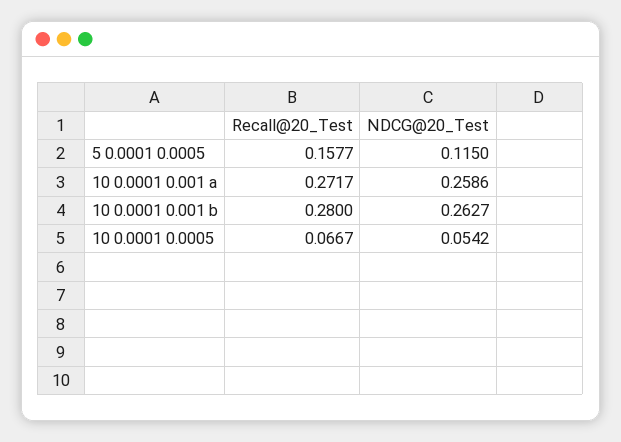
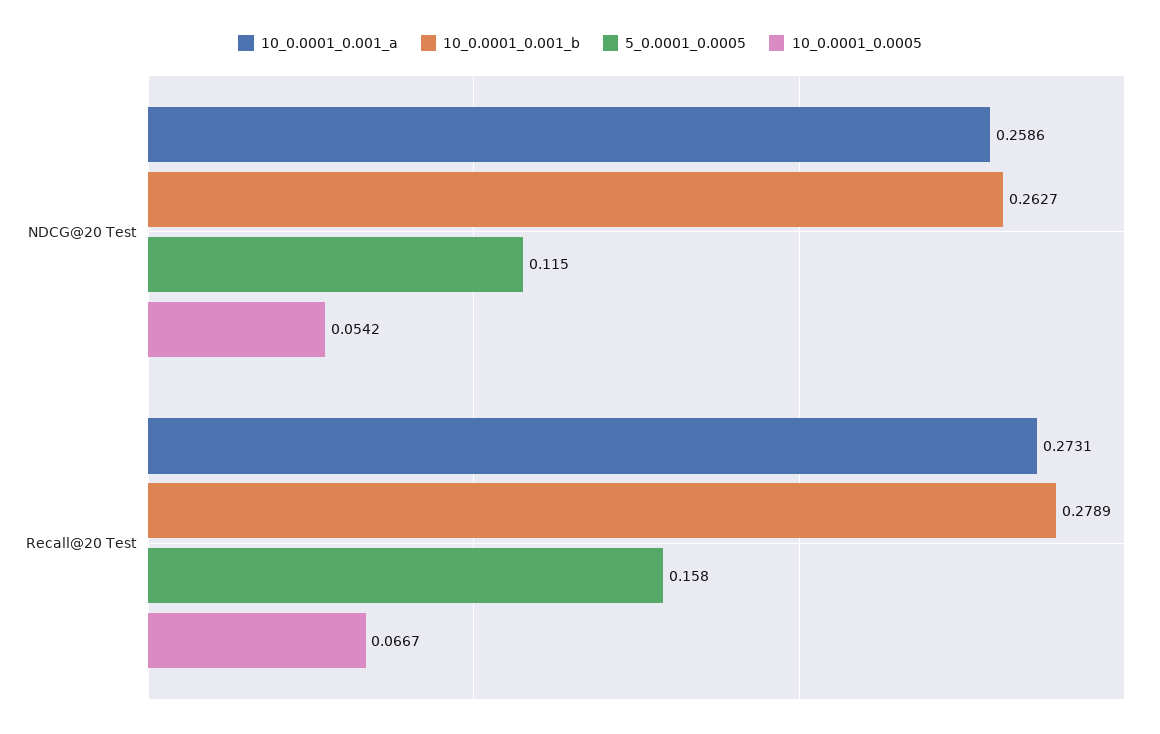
10 0.0001 0.001 a, Recall@20_Test: 0.2717 -> 0.2731
10 0.0001 0.001 b, Recall@20_Test: 0.28 -> 0.2789

